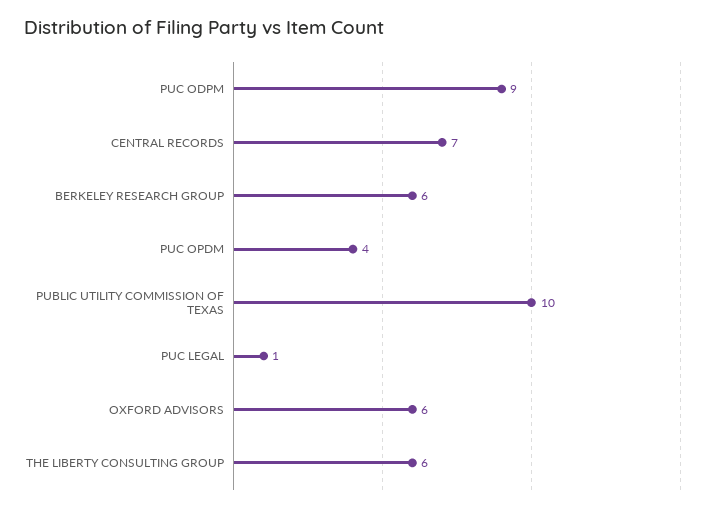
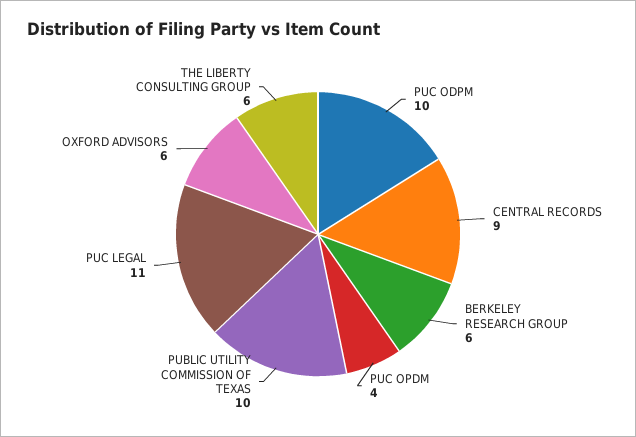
PUC ODPM: 9 -> 10
CENTRAL RECORDS: 7 -> 9
PUC LEGAL: 1 -> 11

